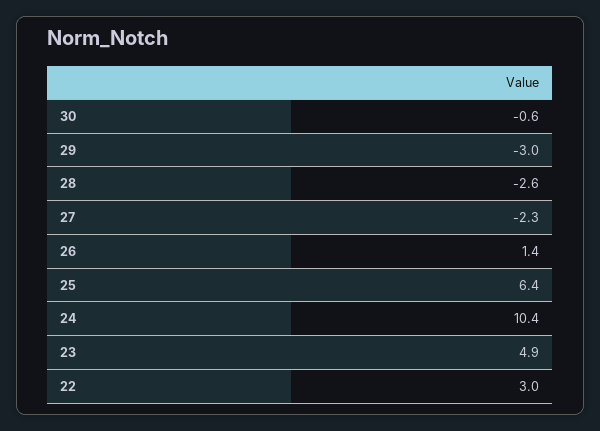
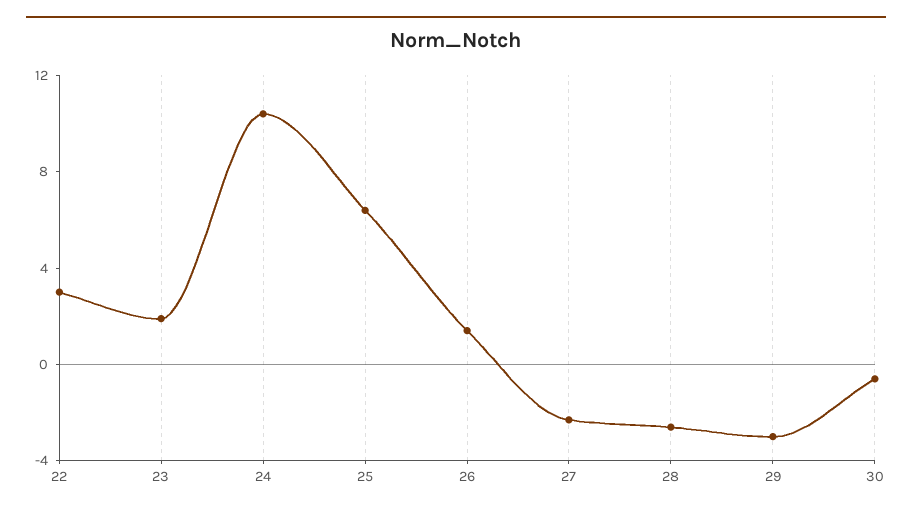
23: 4.9 -> 2

